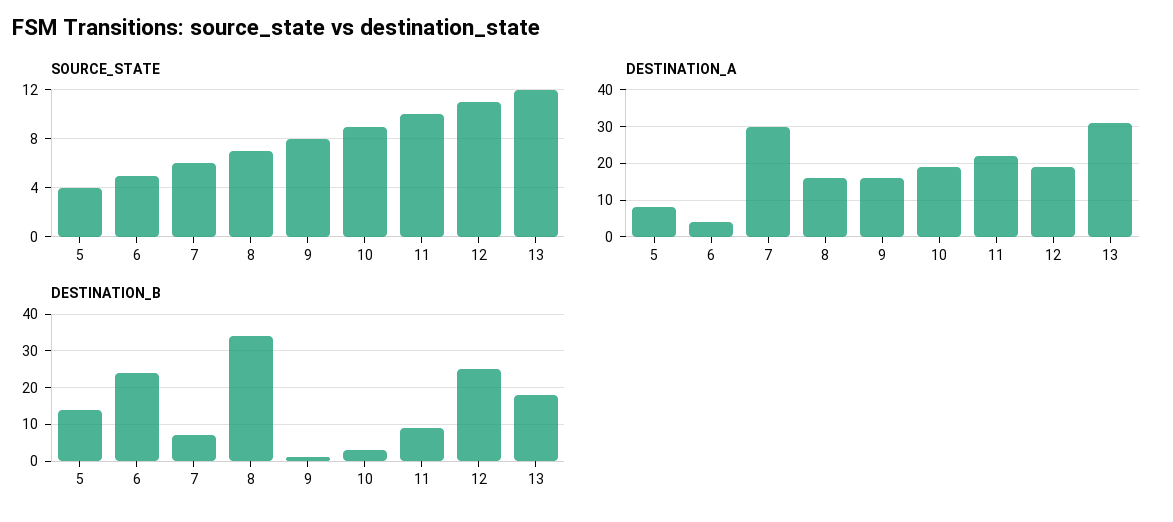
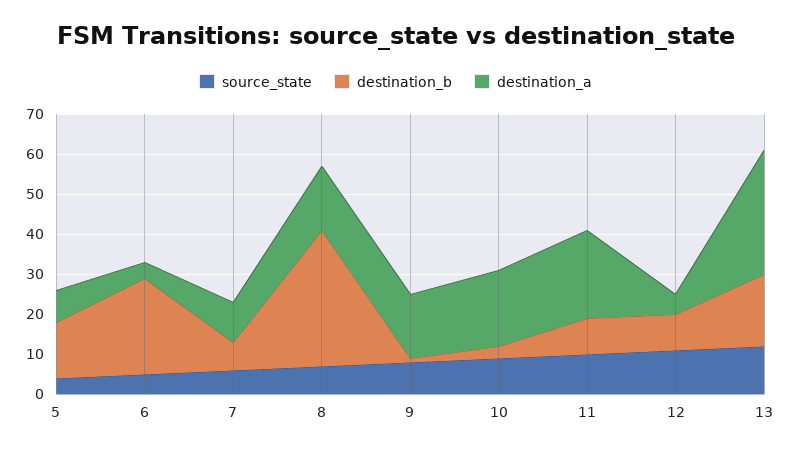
DESTINATION_A, 7: 30 -> 10
DESTINATION_A, 12: 20 -> 5
DESTINATION_B, 12: 25 -> 10

